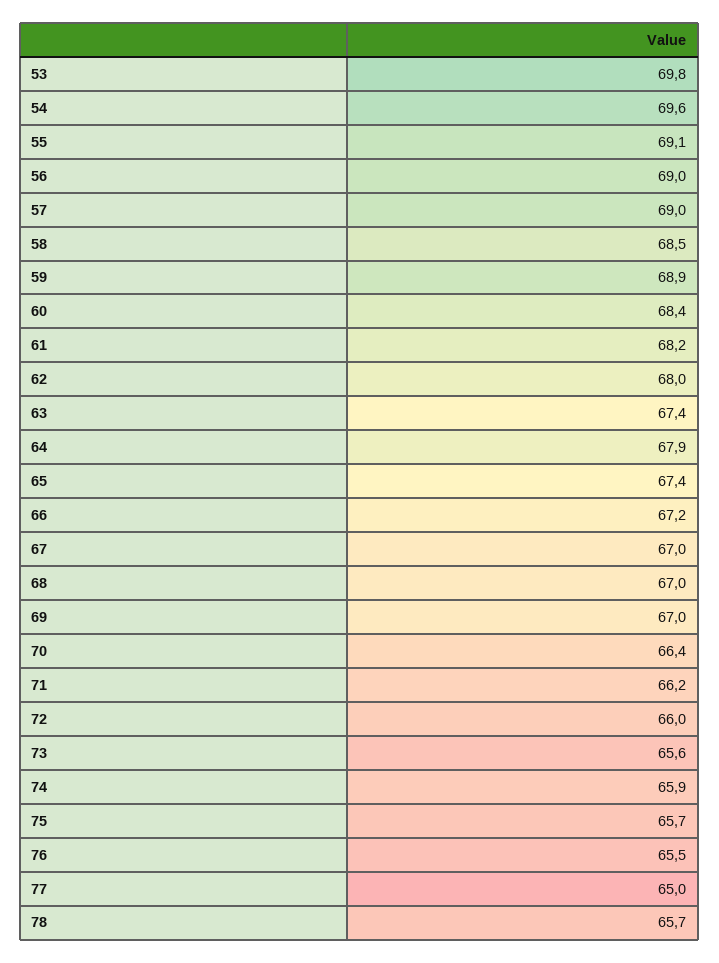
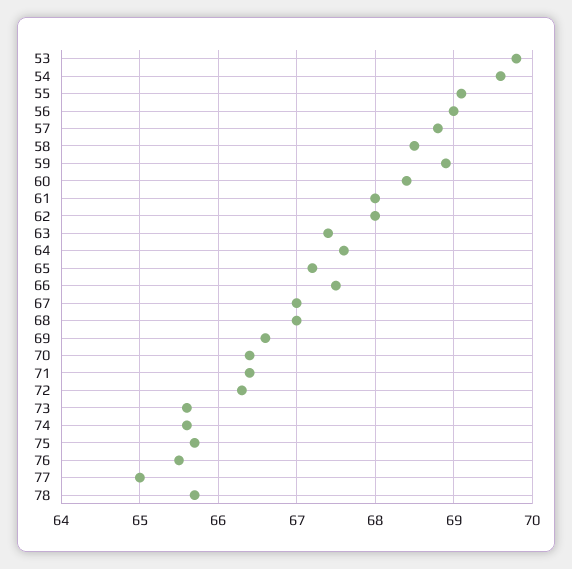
57: 69 -> 68.8
61: 68.2 -> 68
64: 67.9 -> 67.6
65: 67.4 -> 67.2
66: 67.2 -> 67.5
69: 67 -> 66.6
71: 66.2 -> 66.4
72: 66 -> 66.3
74: 65.9 -> 65.6

